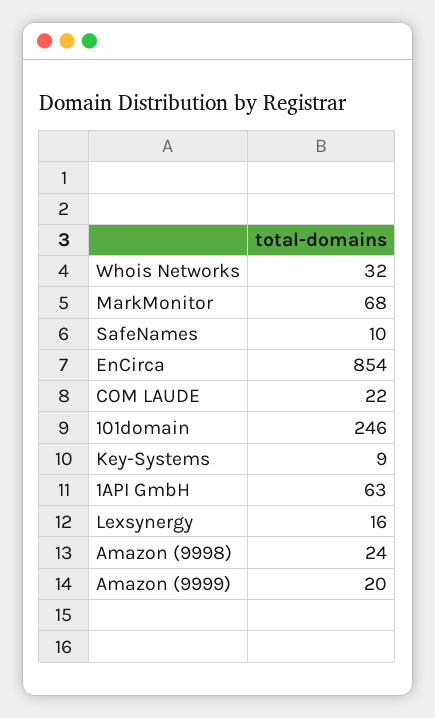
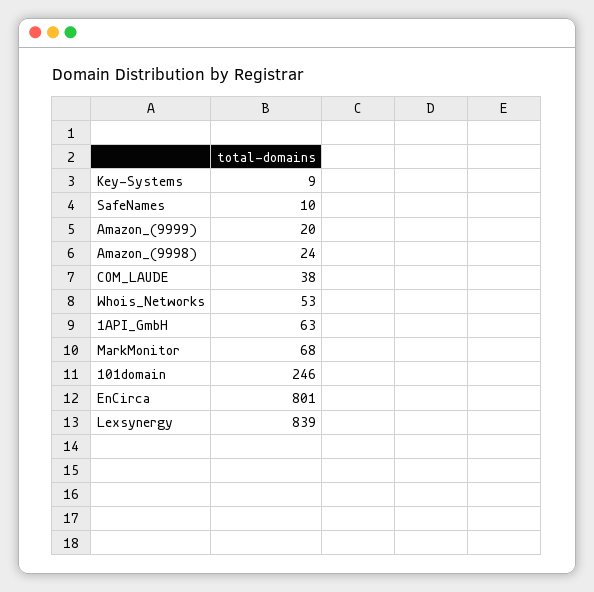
Whois Networks: 32 -> 53
EnCirca: 854 -> 801
COM LAUDE: 22 -> 38
Lexsynergy: 16 -> 839

